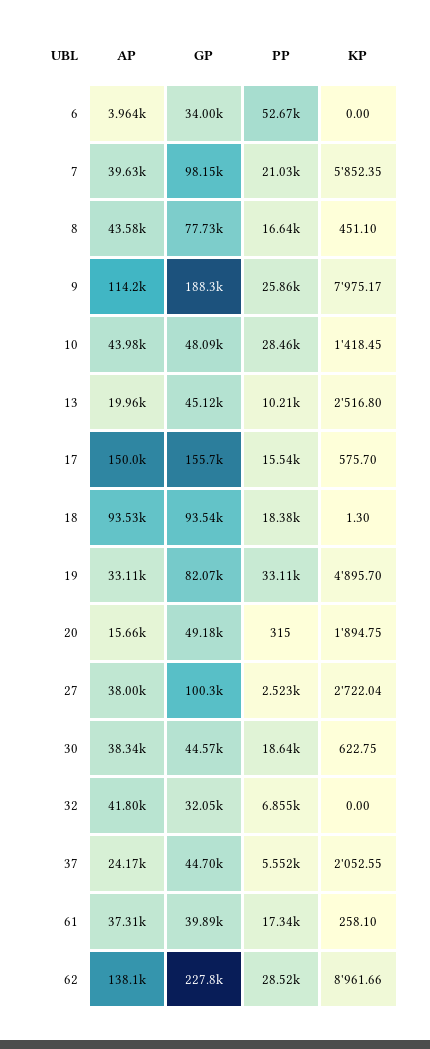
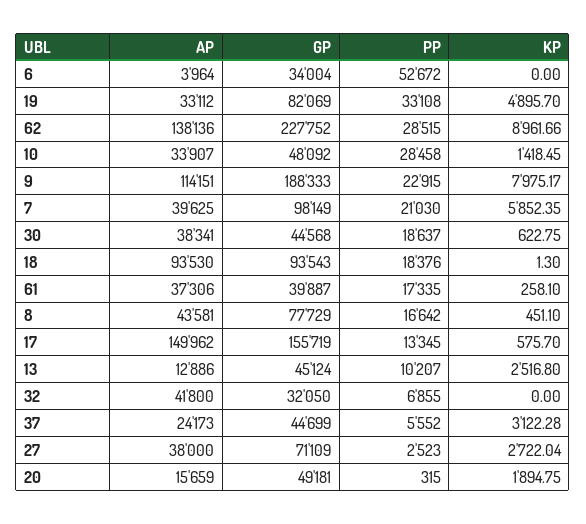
PP, 9: 25860 -> 22915
AP, 10: 43980 -> 33907
AP, 13: 19960 -> 12886
PP, 17: 15540 -> 13345
GP, 27: 100300 -> 71109
KP, 37: 2052.55 -> 3122.28

